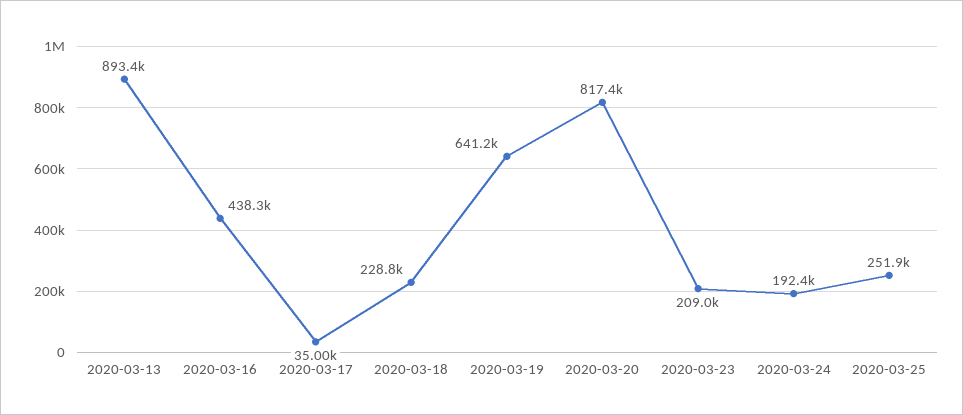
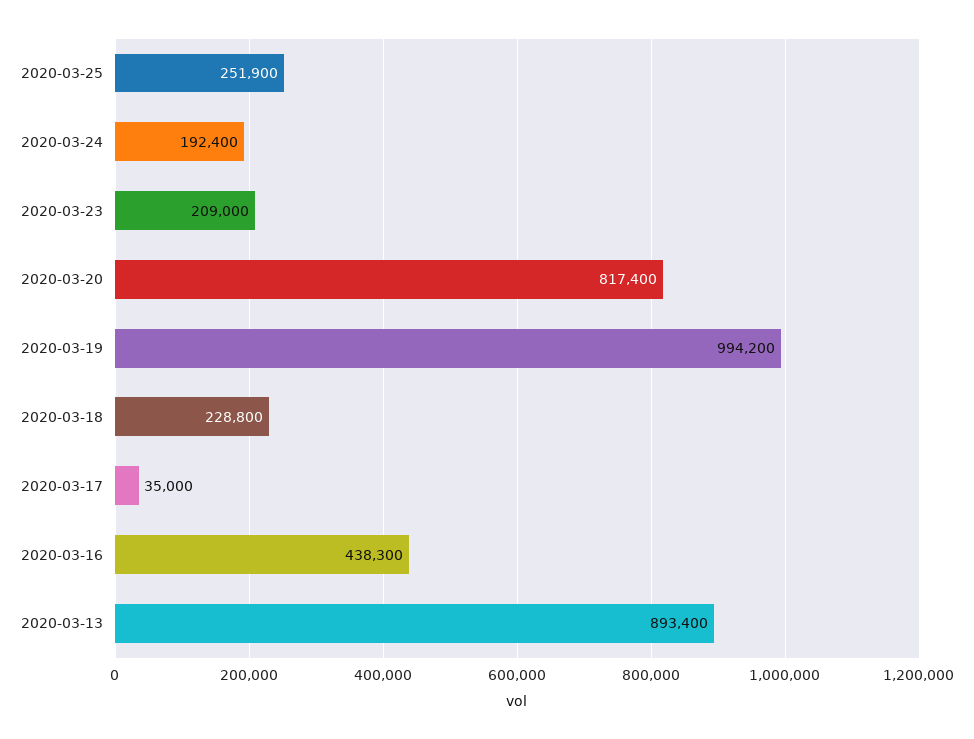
2020-03-19: 641200 -> 994200

